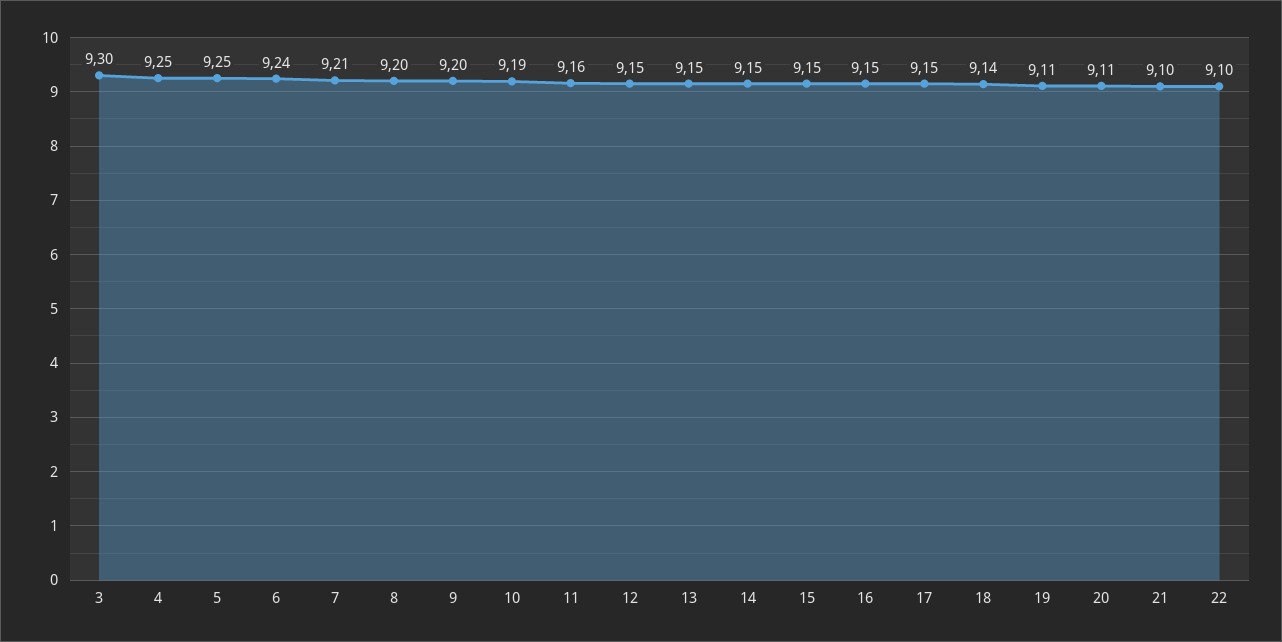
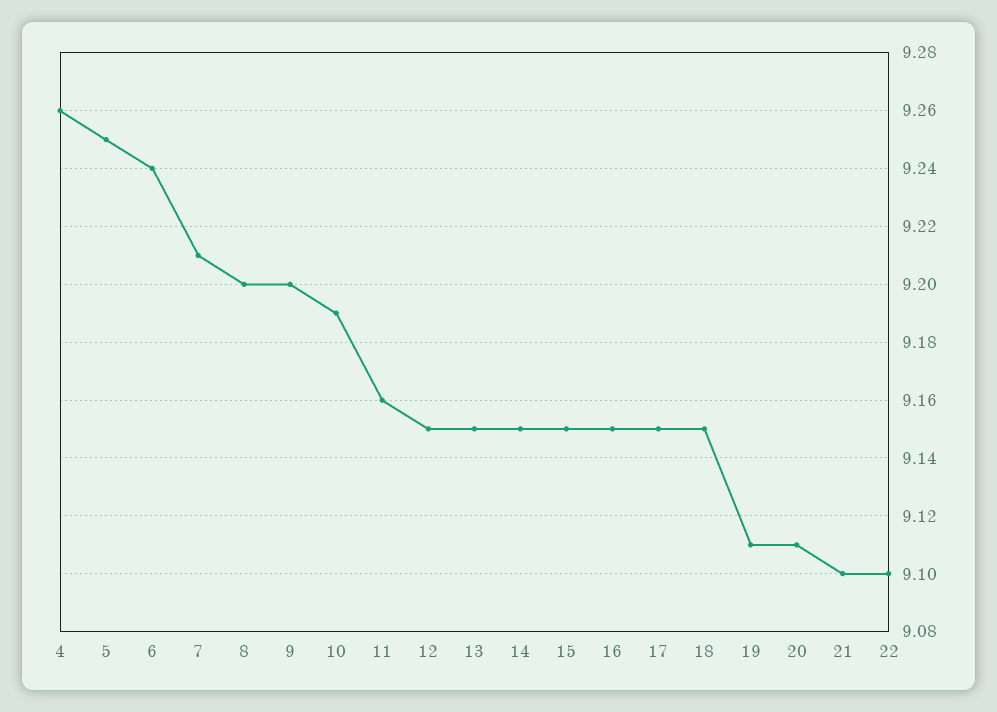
3: 9.3 -> none
4: 9.25 -> 9.26
18: 9.14 -> 9.15

